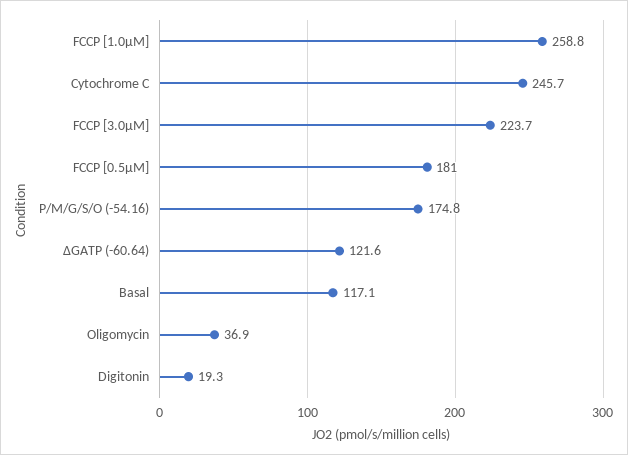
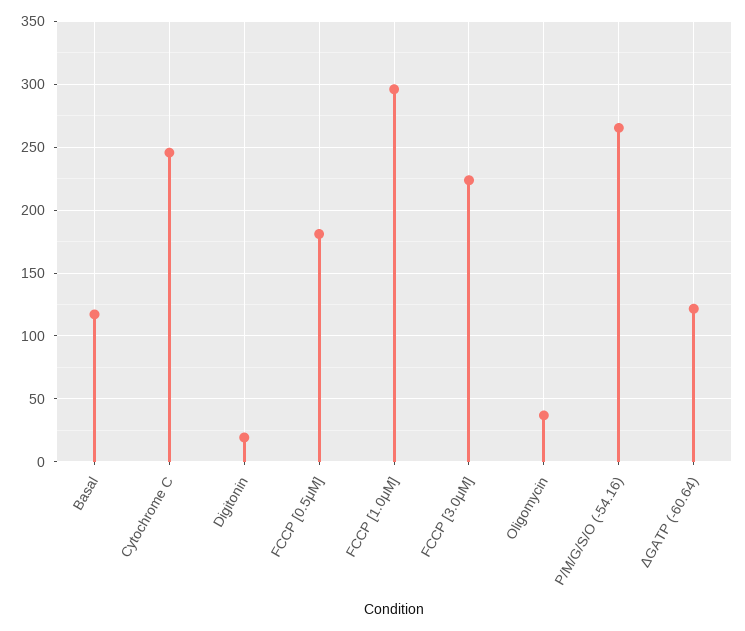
FCCP [1.0μM]: 258.8 -> 295
P/M/G/S/O (-54.16): 174.8 -> 265

